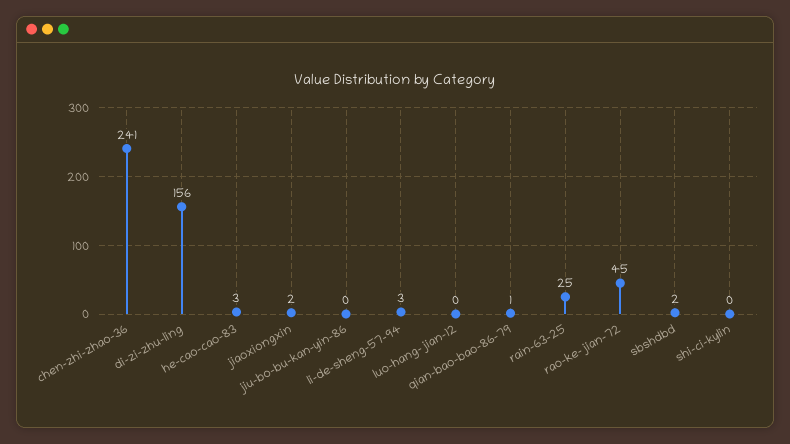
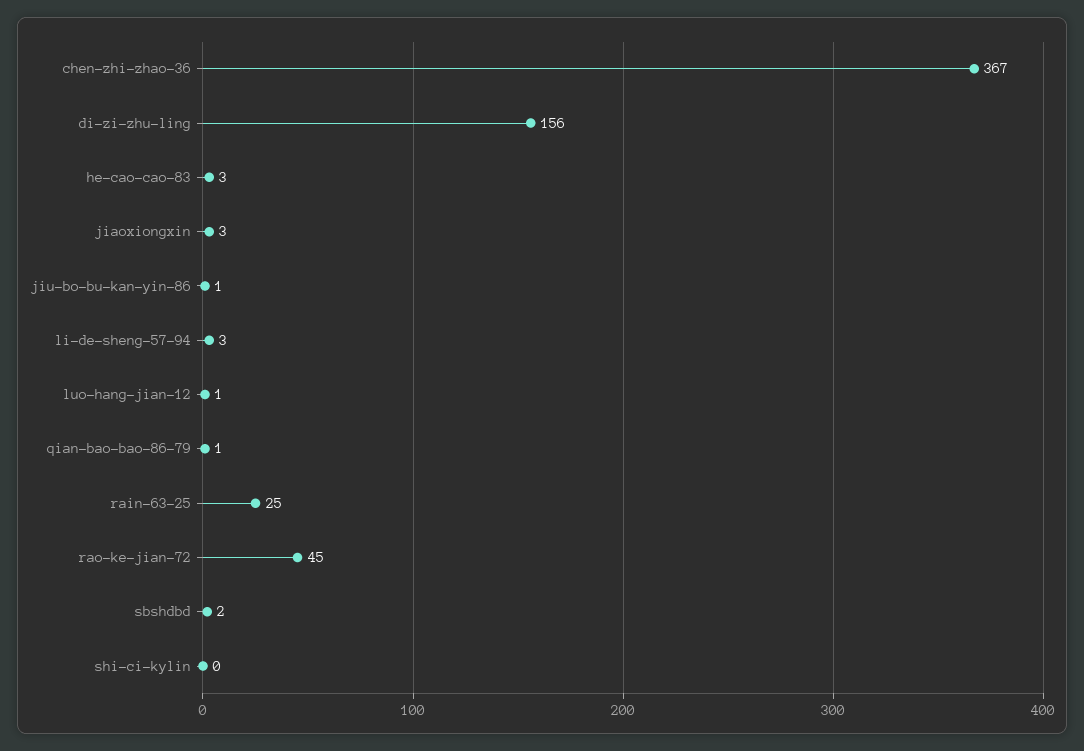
chen-zhi-zhao-36: 241 -> 367
jiaoxiongxin: 2 -> 3
jiu-bo-bu-kan-yin-86: 0 -> 1
luo-hang-jian-12: 0 -> 1

